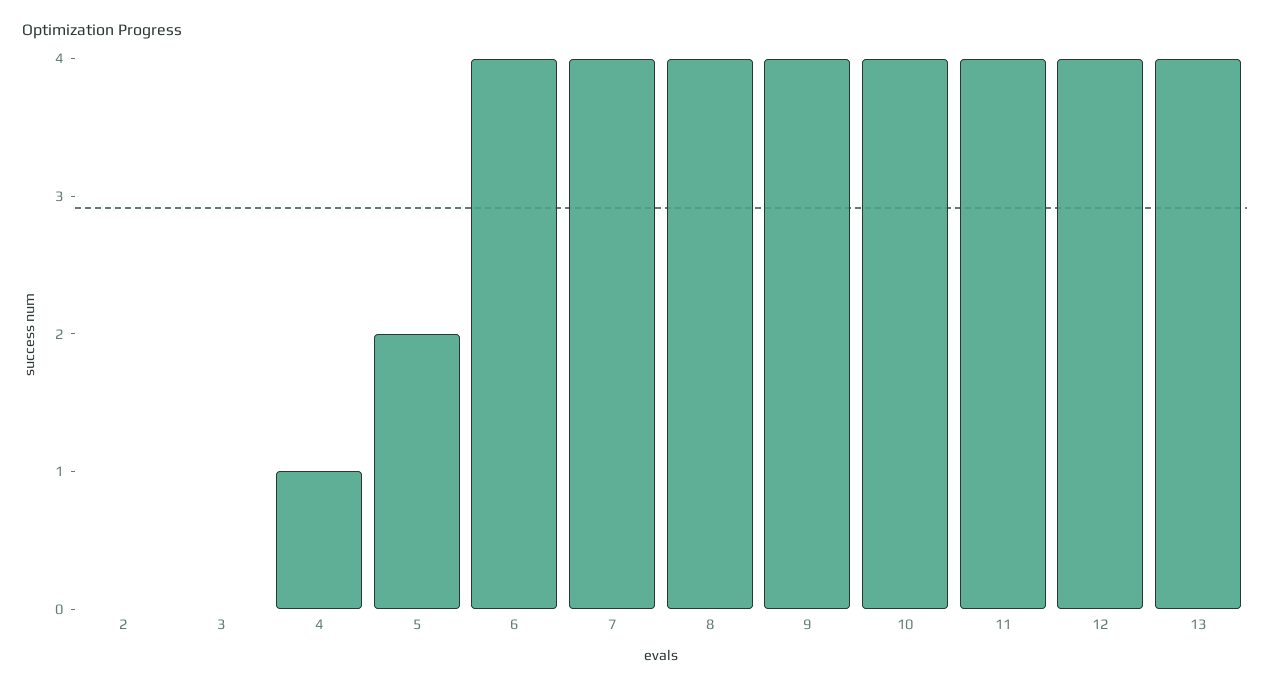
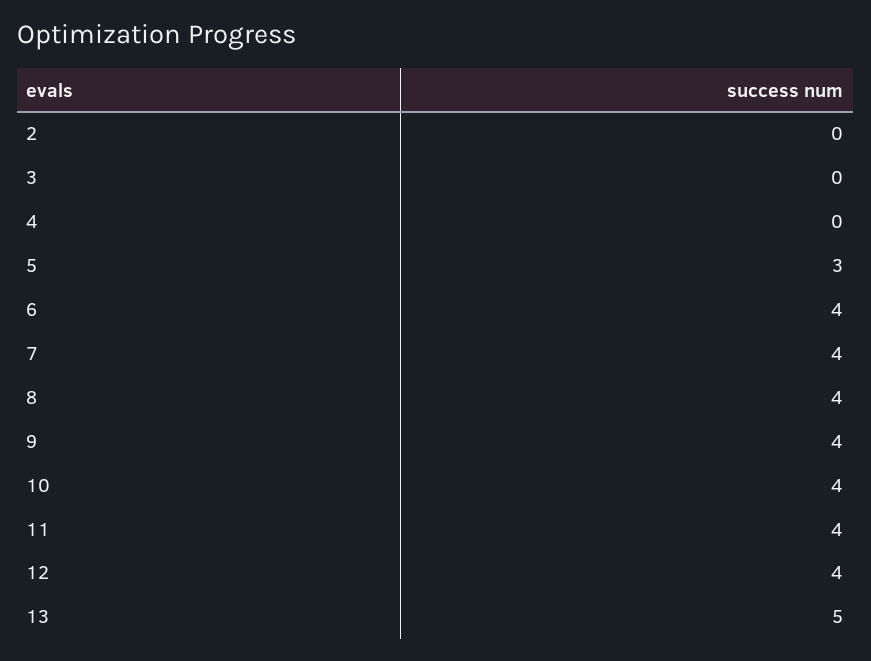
4: 1 -> 0
5: 2 -> 3
13: 4 -> 5

